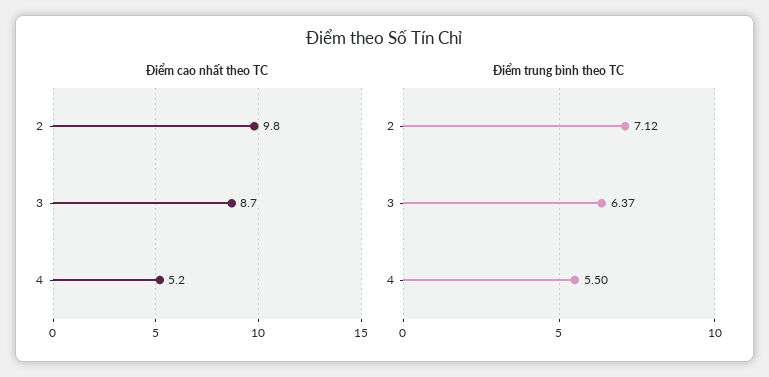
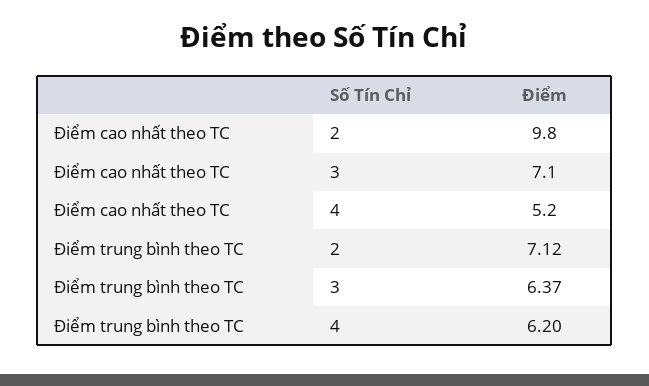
Điểm cao nhất theo TC, 3: 8.7 -> 7.1
Điểm trung bình theo TC, 4: 5.5 -> 6.2

